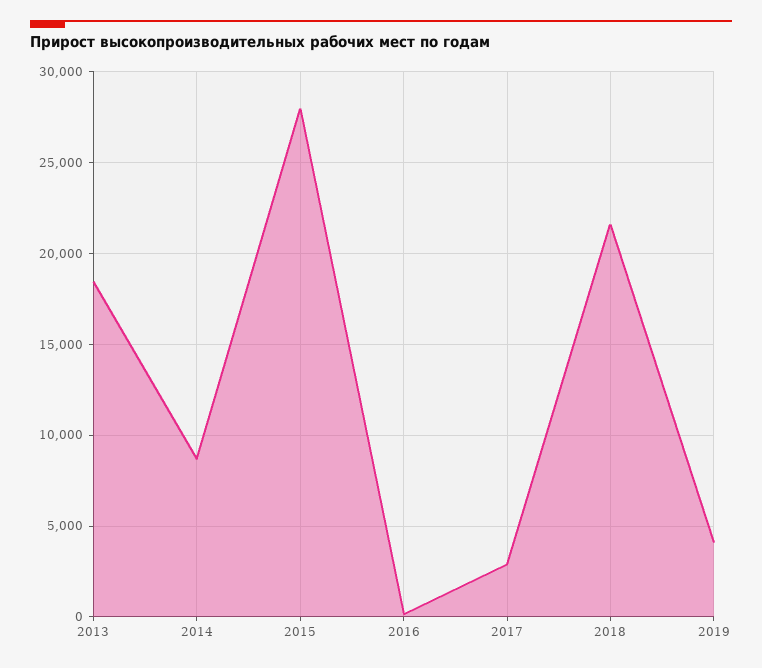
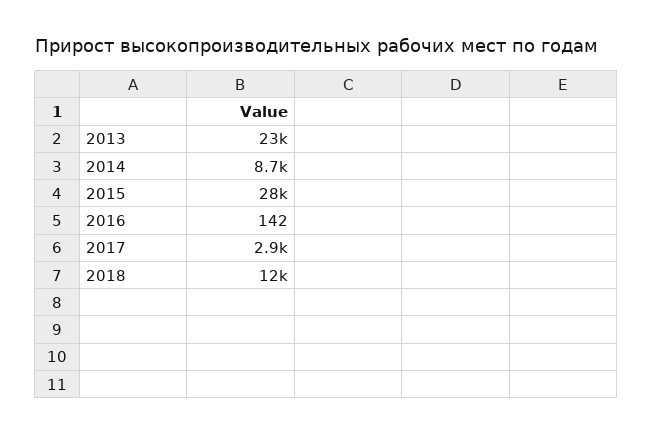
2013: 18500 -> 23000
2018: 21500 -> 12000
2019: 4000 -> none

